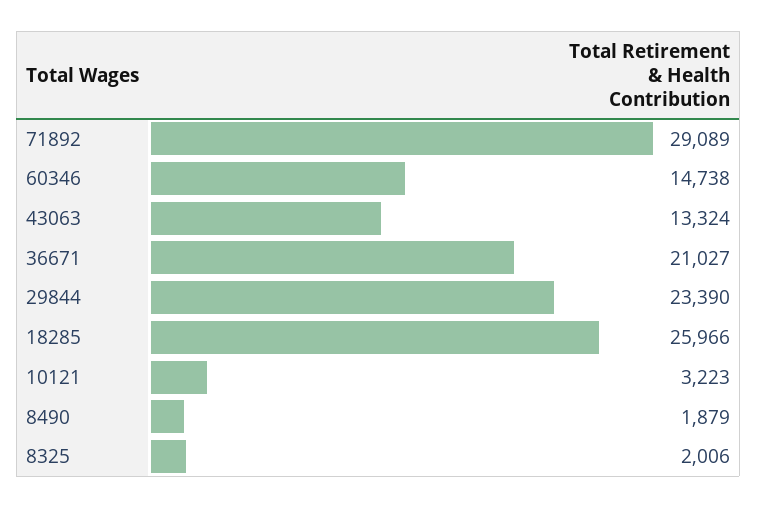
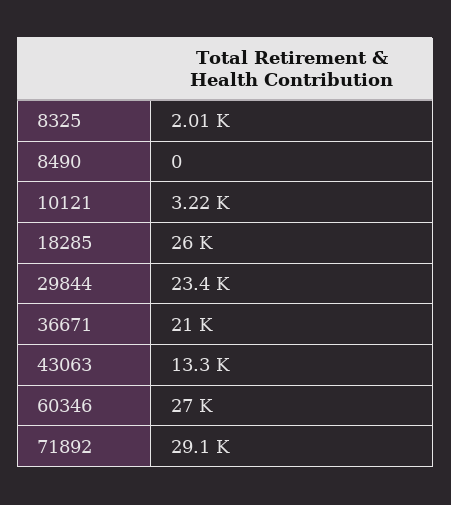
60346: 14738 -> 27000
8490: 1879 -> 0

